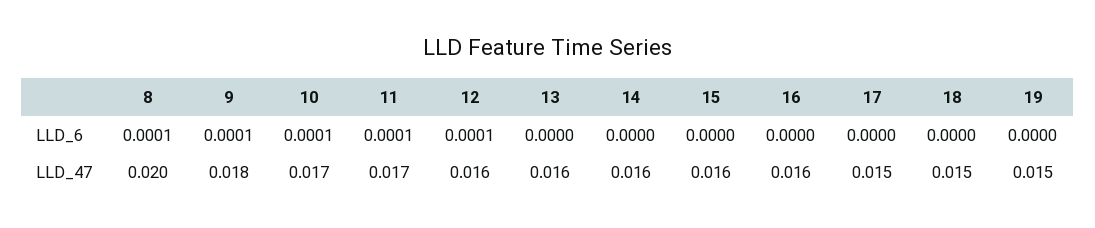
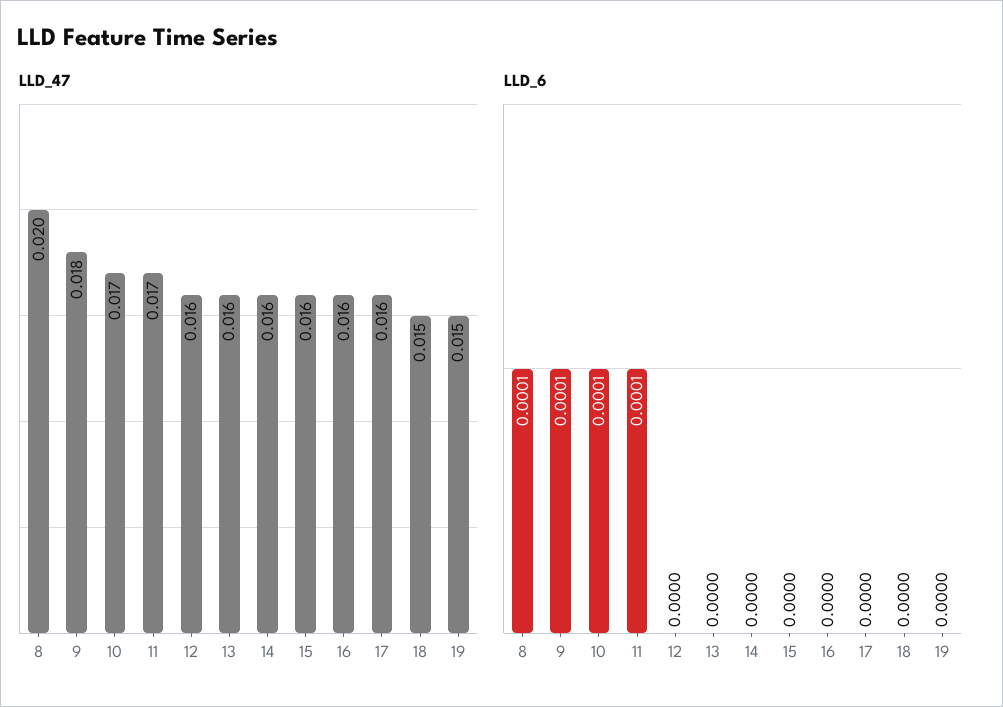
LLD_6, 12: 0.0001 -> 0
LLD_47, 17: 0.015 -> 0.016

